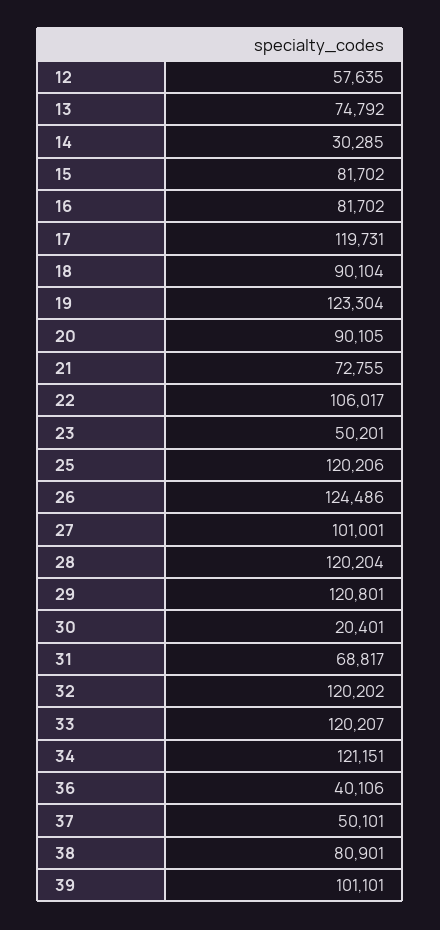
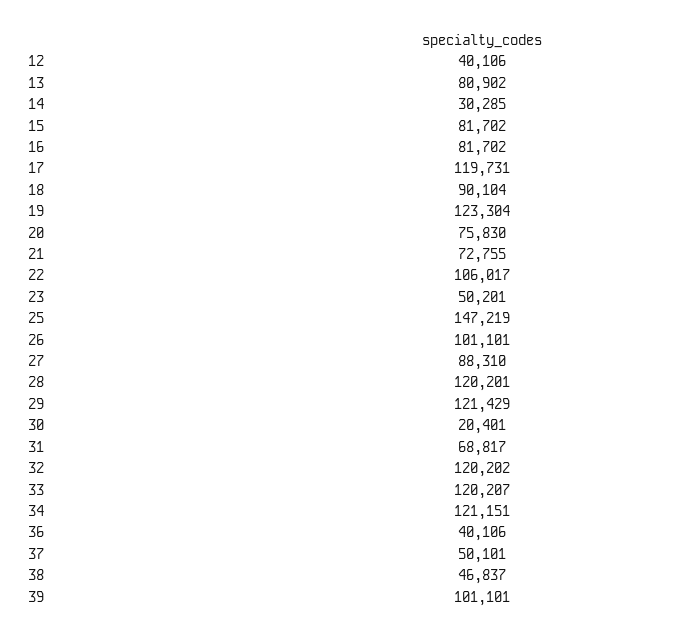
12: 57635 -> 40106
13: 74792 -> 80902
20: 90105 -> 75830
25: 120206 -> 147219
26: 124486 -> 101101
27: 101001 -> 88310
28: 120204 -> 120201
29: 120801 -> 121429
38: 80901 -> 46837

